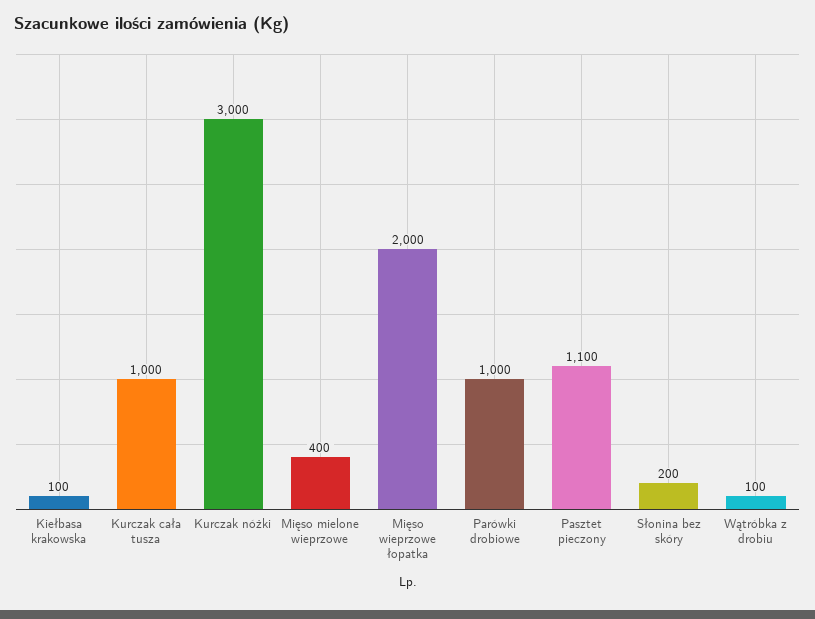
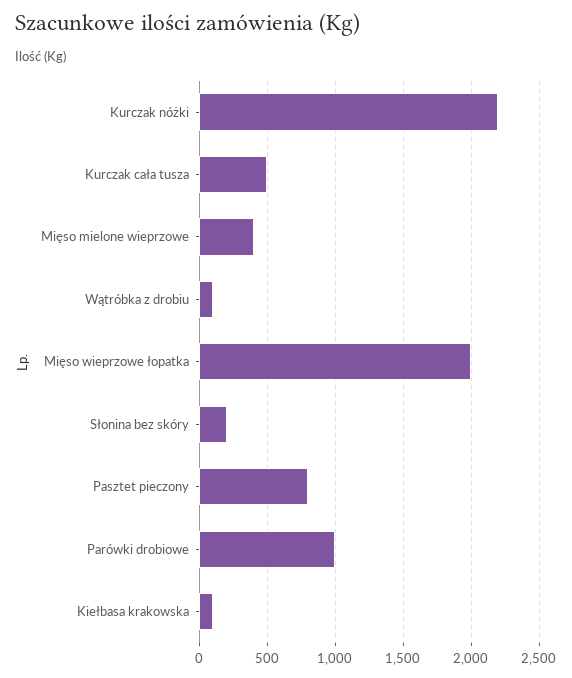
Kurczak cała tusza: 1000 -> 500
Kurczak nóżki: 3000 -> 2200
Pasztet pieczony: 1100 -> 800

